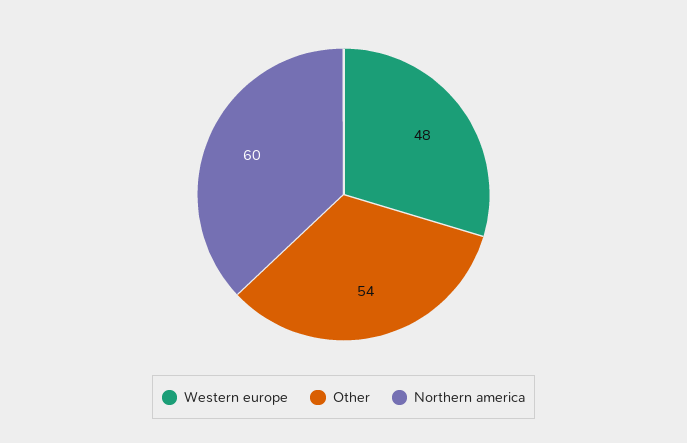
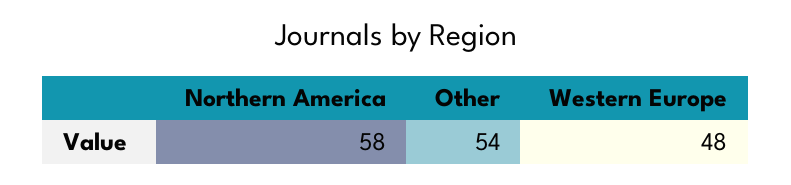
Northern america: 60 -> 58

